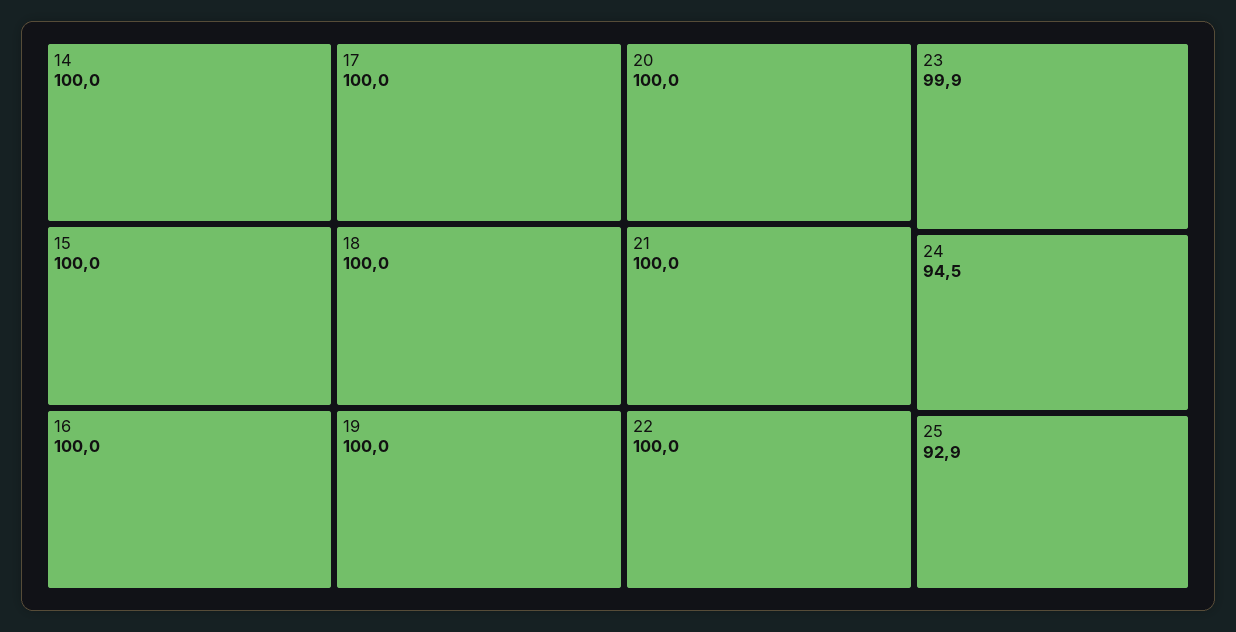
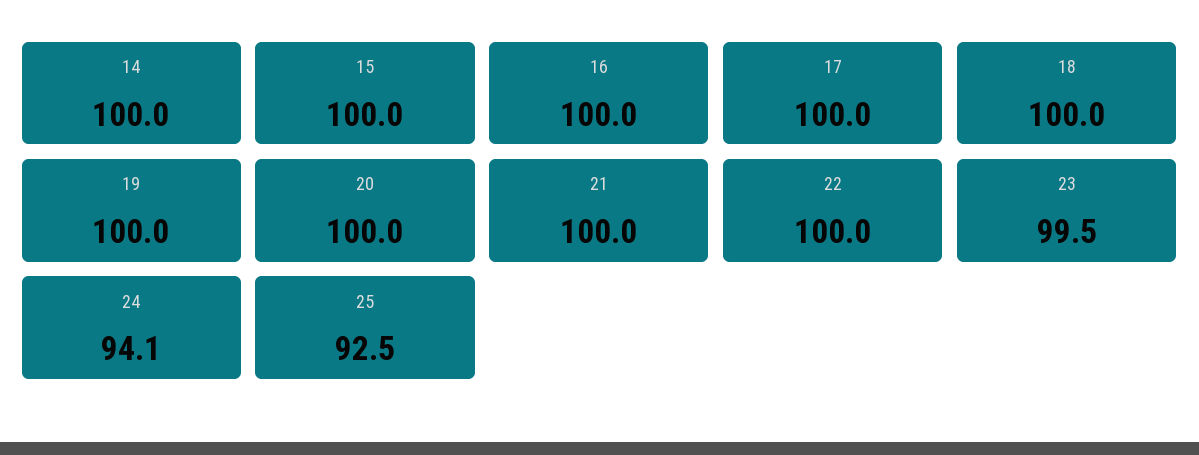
23: 99.9 -> 99.5
24: 94.5 -> 94.1
25: 92.9 -> 92.5

